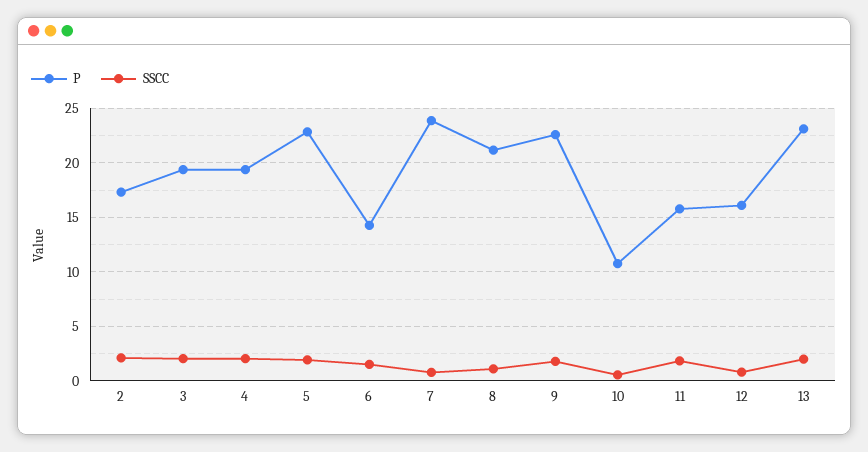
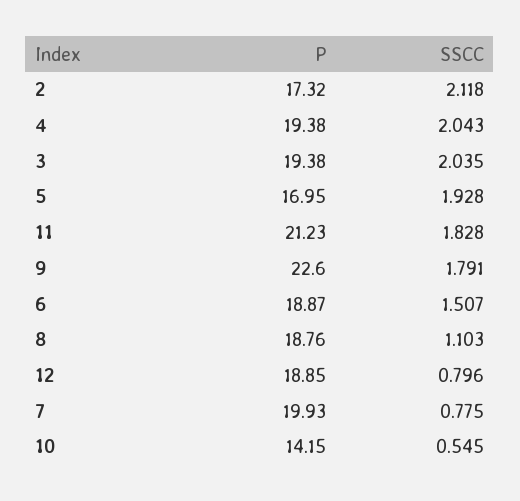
P, 5: 23 -> 16.95
P, 6: 14 -> 18.87
P, 7: 24 -> 19.93
P, 8: 21 -> 18.76
P, 10: 11 -> 14.15
P, 11: 16 -> 21.23
P, 12: 16 -> 18.85
P, 13: 23 -> none
SSCC, 13: 2 -> none

